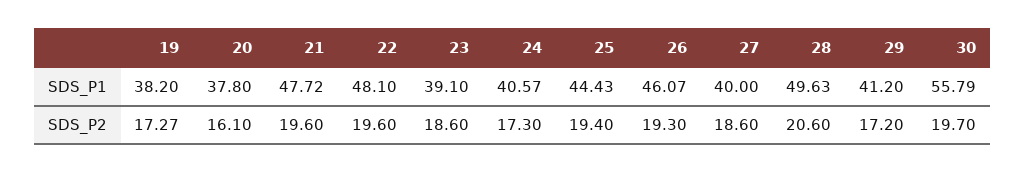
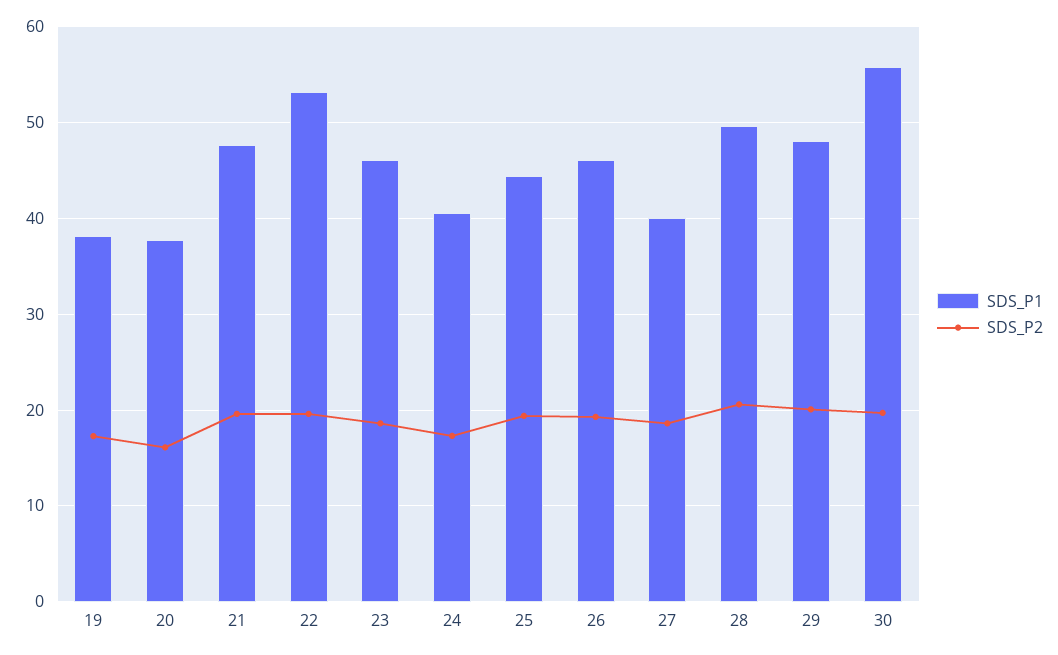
SDS_P1, 22: 48.1 -> 53
SDS_P1, 23: 39.1 -> 46
SDS_P1, 29: 41.2 -> 48
SDS_P2, 29: 17.2 -> 20

